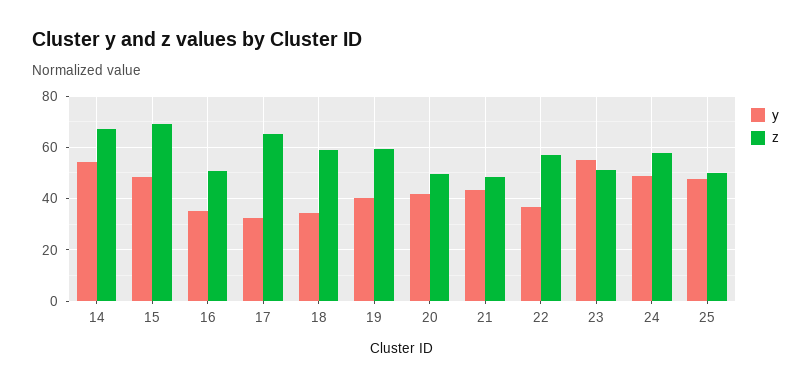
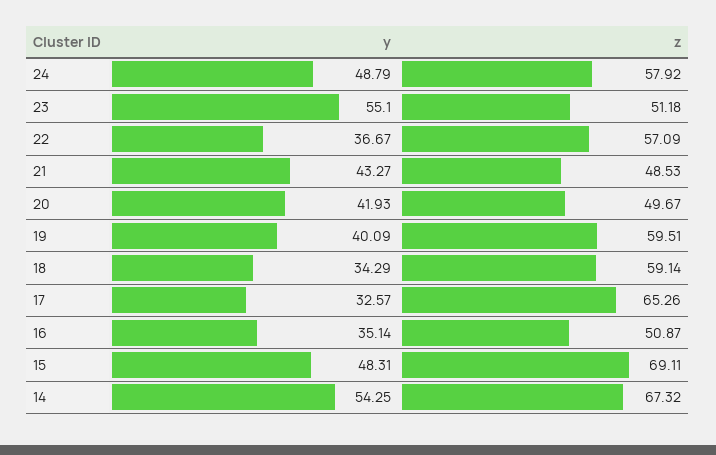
y, 25: 47.5 -> none
z, 25: 50 -> none

